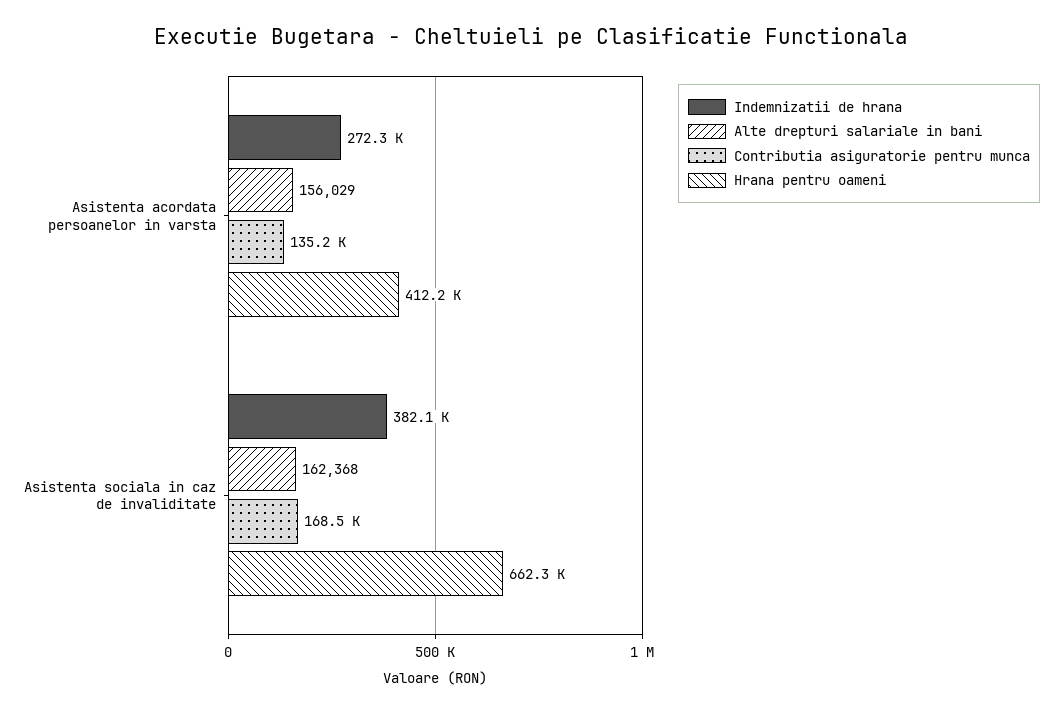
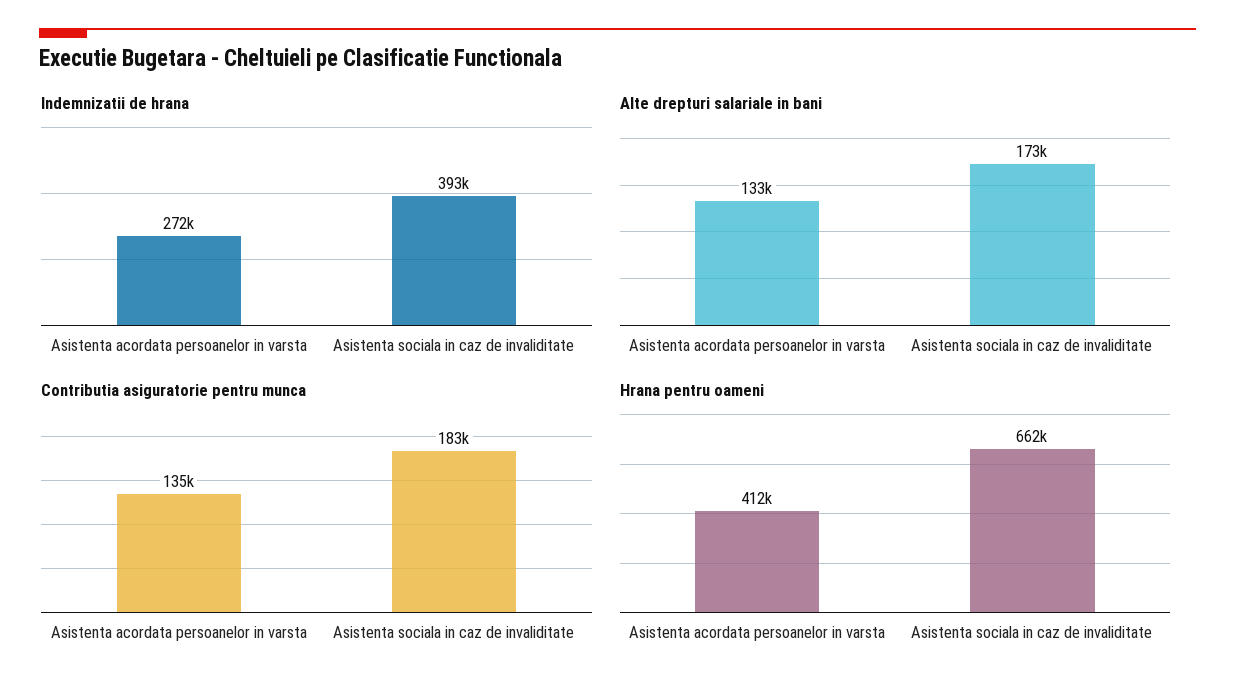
Alte drepturi salariale in bani, Asistenta acordata persoanelor in varsta: 156029 -> 133000
Indemnizatii de hrana, Asistenta sociala in caz de invaliditate: 382100 -> 393000
Alte drepturi salariale in bani, Asistenta sociala in caz de invaliditate: 162368 -> 173000
Contributia asiguratorie pentru munca, Asistenta sociala in caz de invaliditate: 168500 -> 183000

